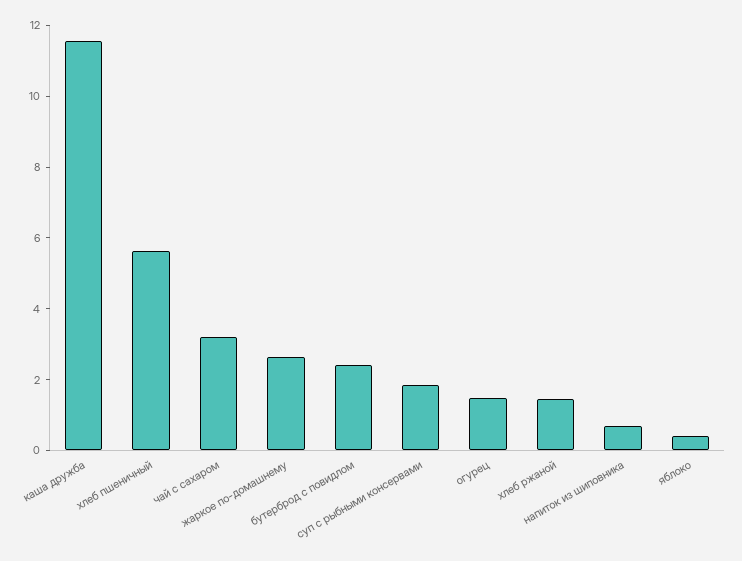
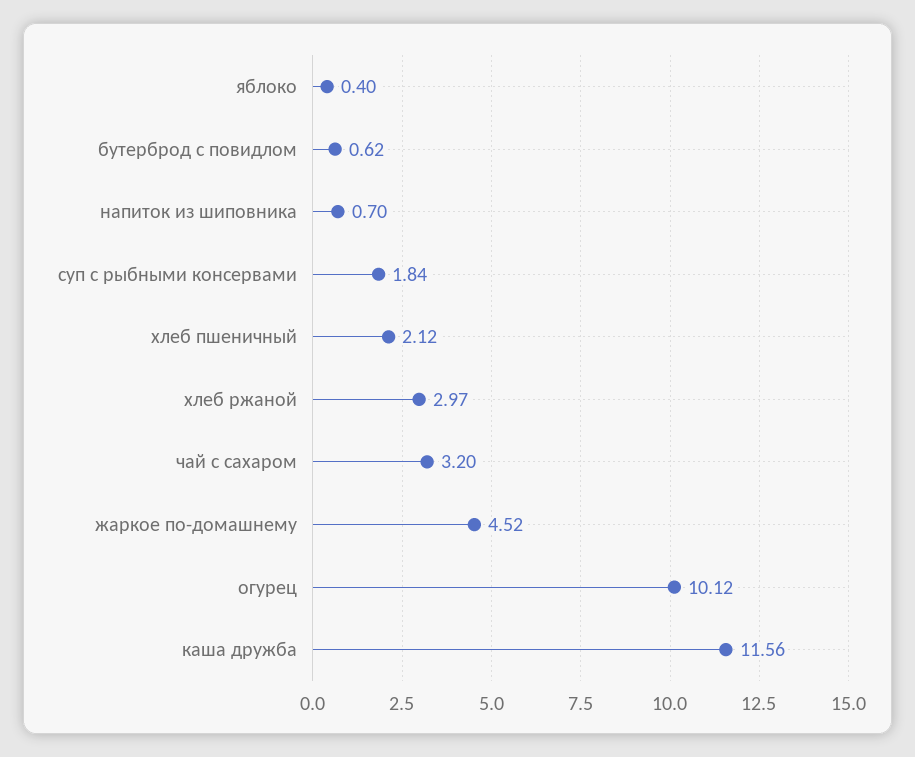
хлеб пшеничный: 5.5 -> 2.12
жаркое по-домашнему: 2.5 -> 4.52
бутерброд с повидлом: 2.5 -> 0.62
огурец: 1.5 -> 10.12
хлеб ржаной: 1.5 -> 2.97

